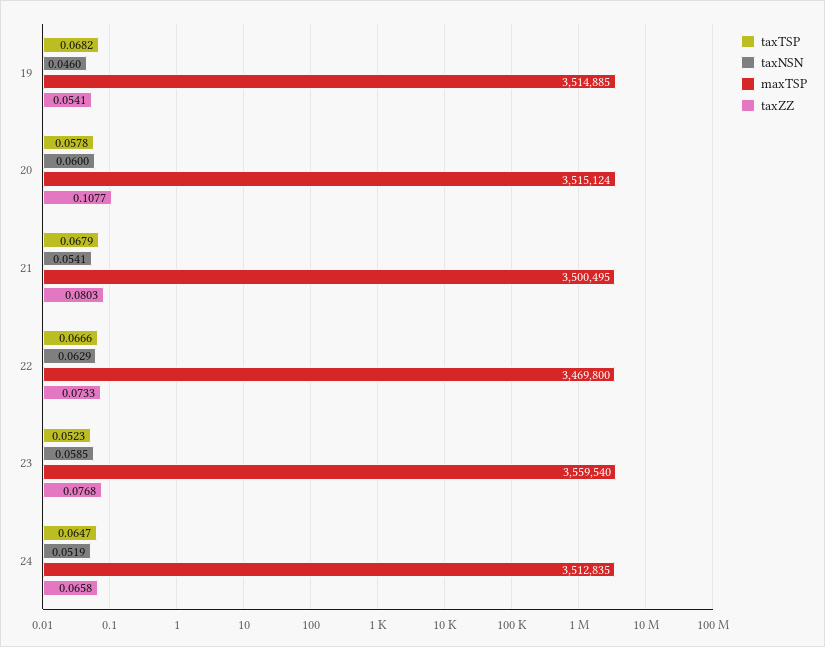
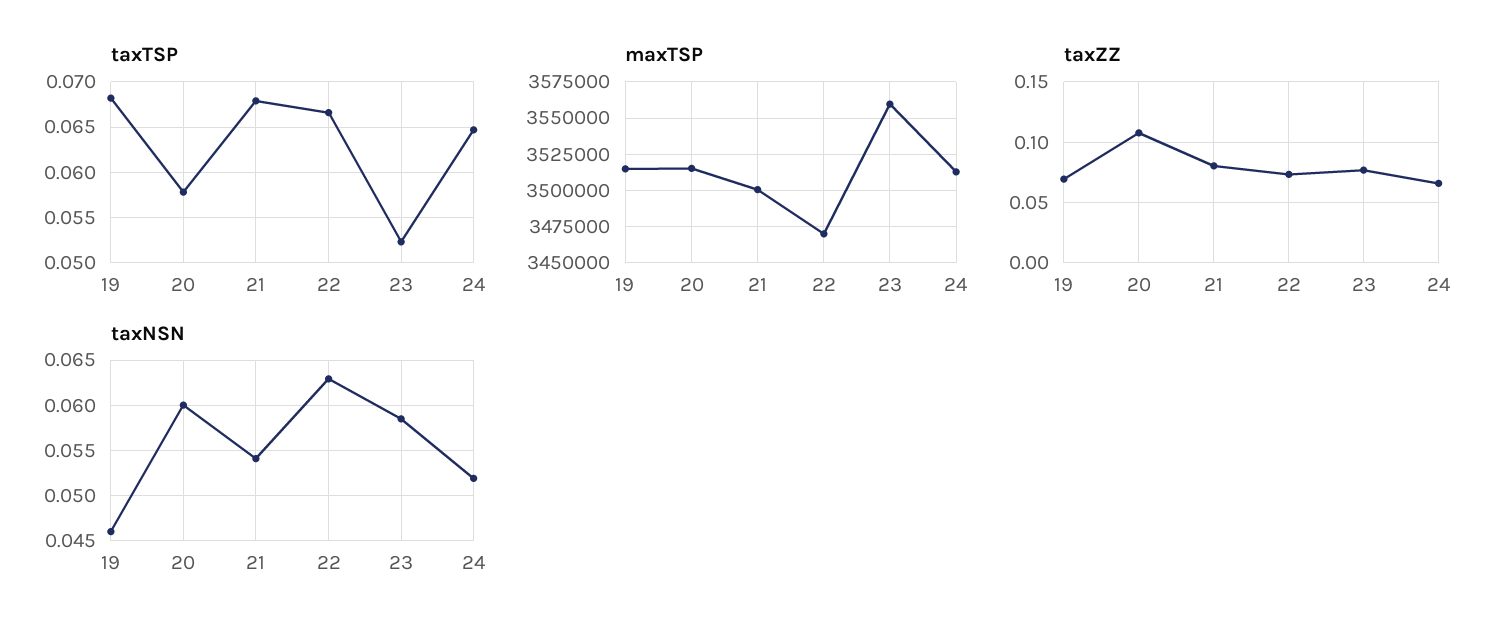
taxZZ, 19: 0.0541 -> 0.07

